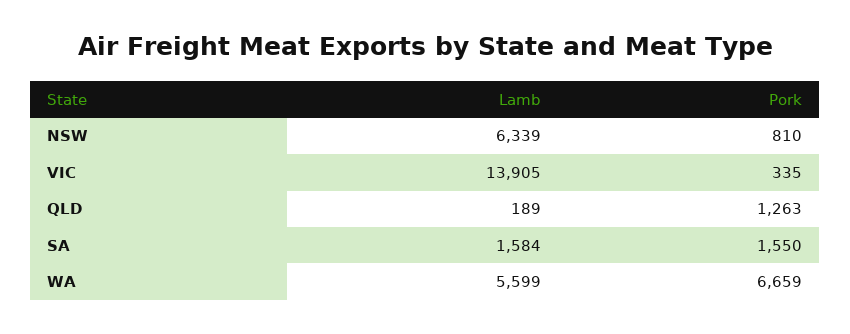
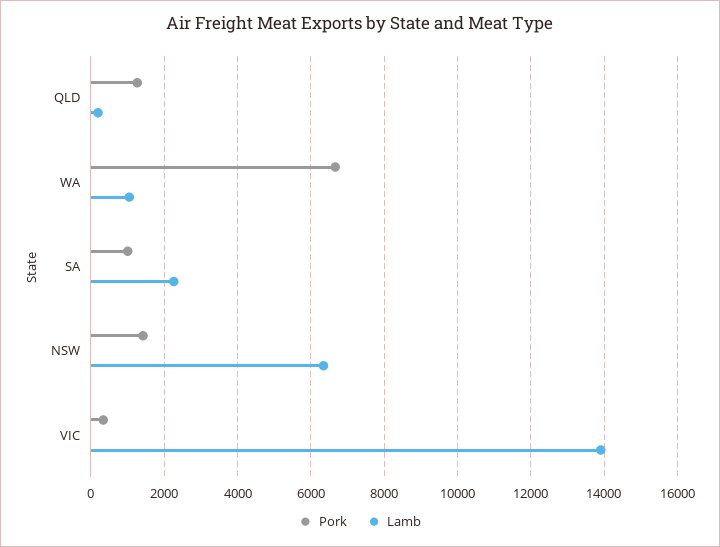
Pork, NSW: 810 -> 1400
Lamb, SA: 1584 -> 2200
Pork, SA: 1550 -> 1000
Lamb, WA: 5599 -> 1000

